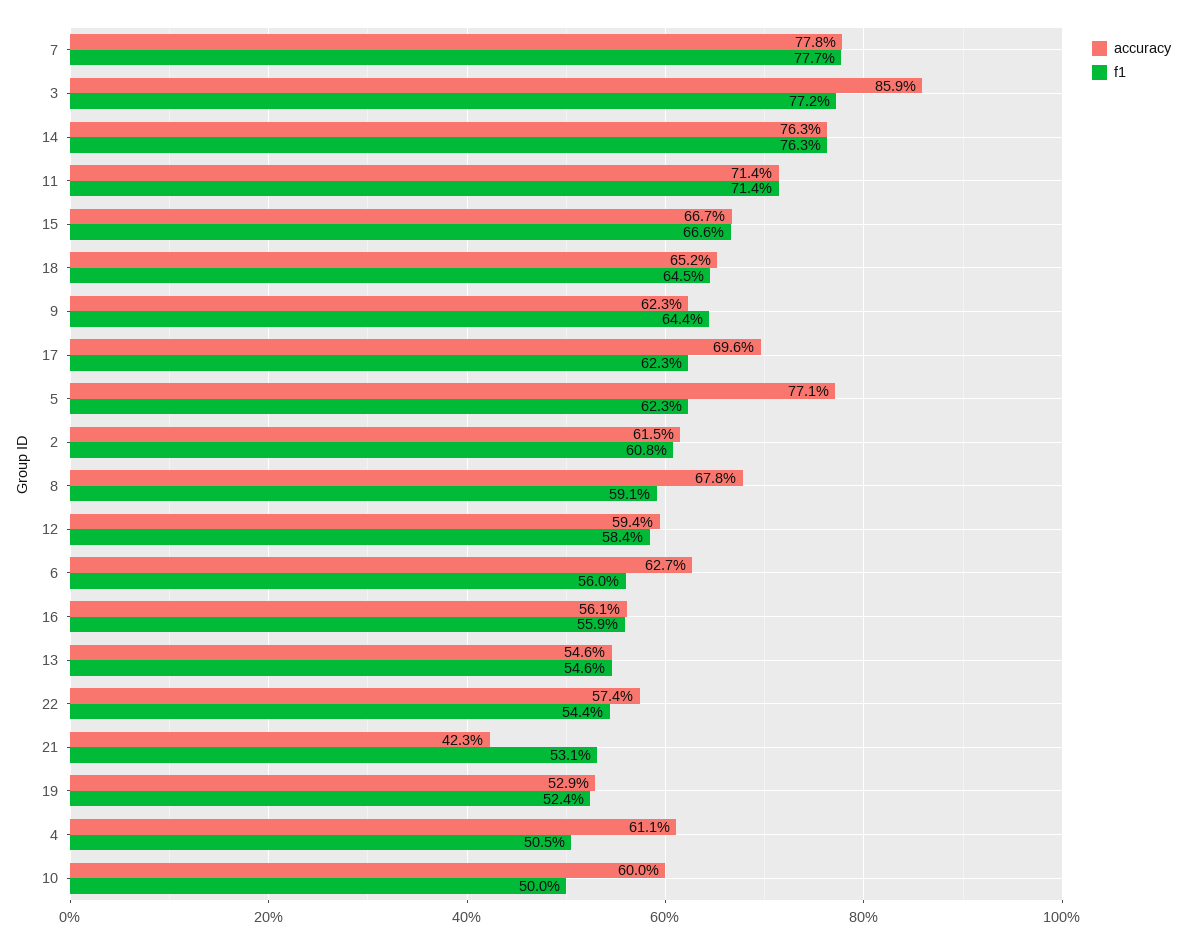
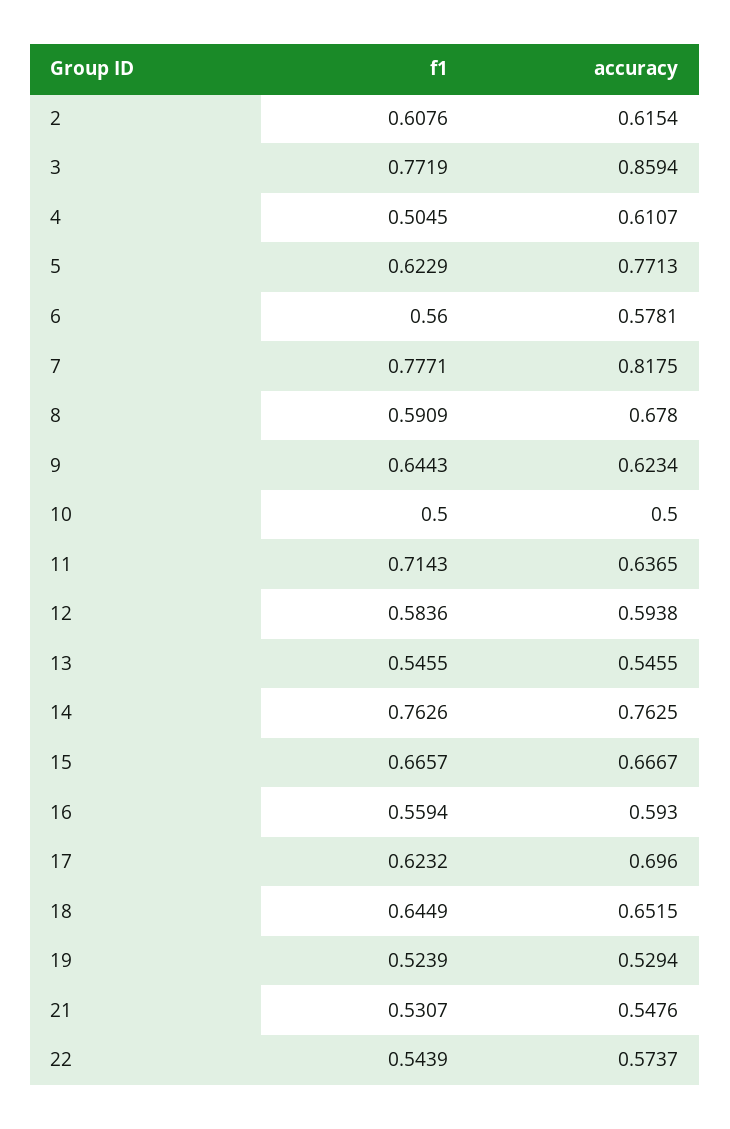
accuracy, 7: 0.778 -> 0.8175
accuracy, 11: 0.714 -> 0.6365
accuracy, 6: 0.627 -> 0.5781
accuracy, 16: 0.561 -> 0.593
accuracy, 21: 0.423 -> 0.5476
accuracy, 10: 0.6 -> 0.5

